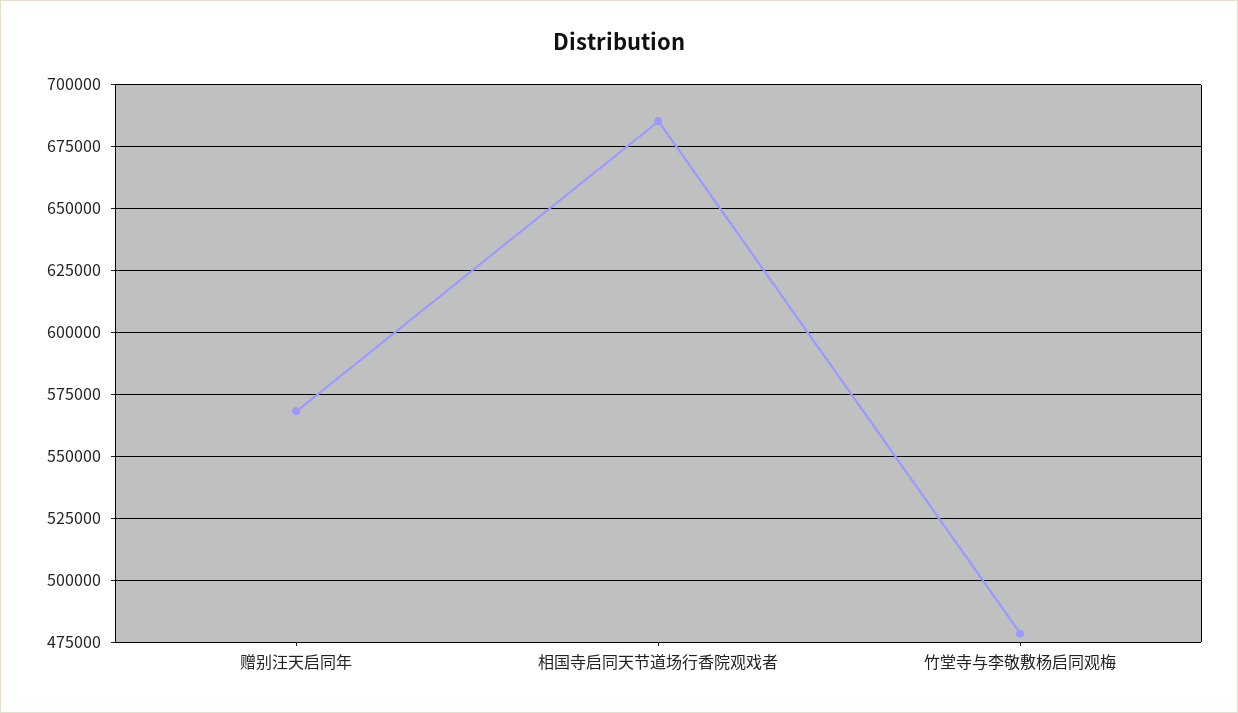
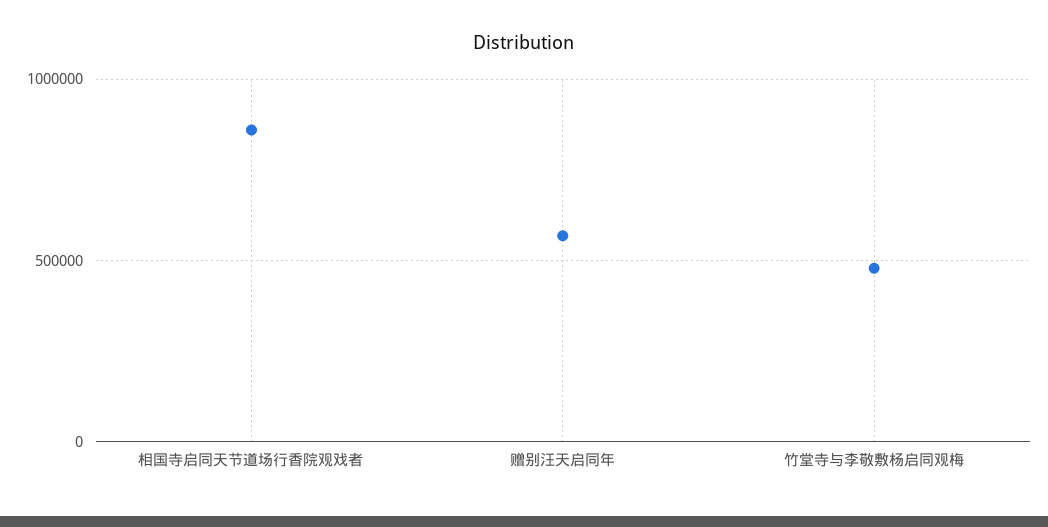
相国寺启同天节道场行香院观戏者: 685000 -> 850000

